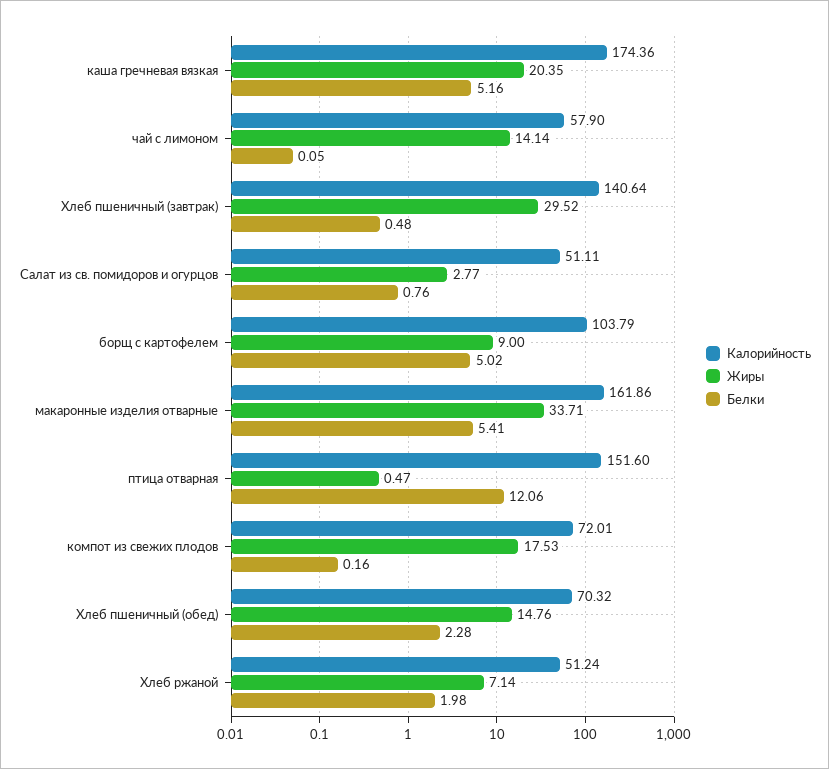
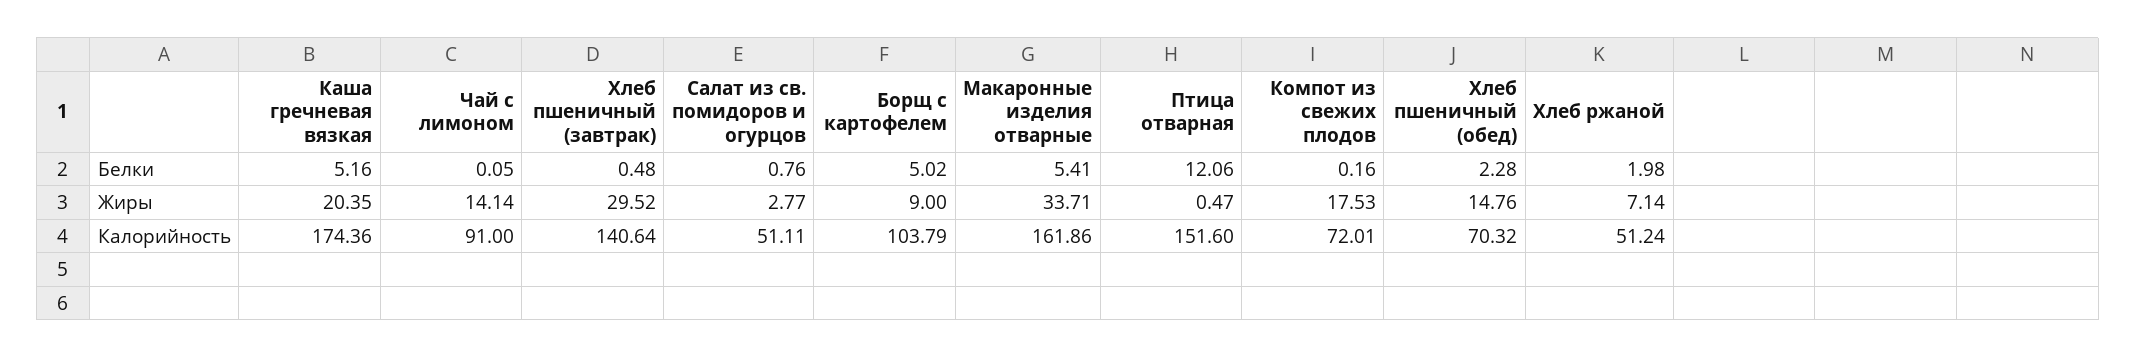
Калорийность, чай с лимоном: 57.9 -> 91

